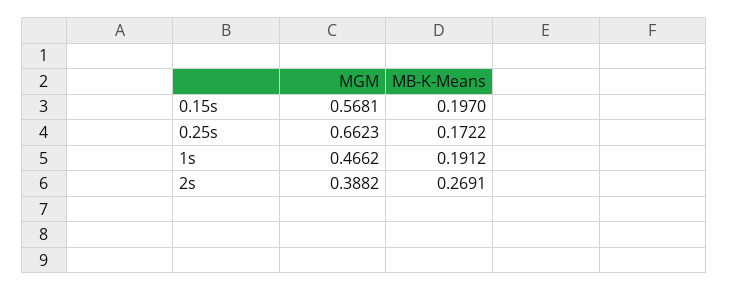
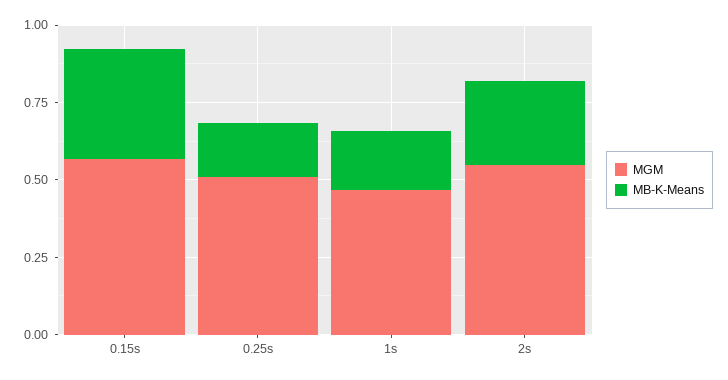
MB-K-Means, 0.15s: 0.197 -> 0.35
MGM, 0.25s: 0.6623 -> 0.5
MGM, 2s: 0.3882 -> 0.55

